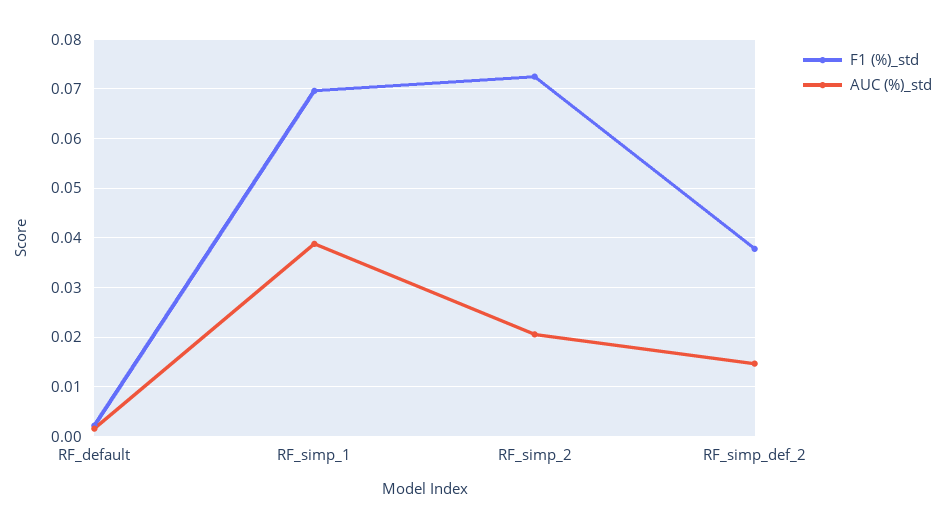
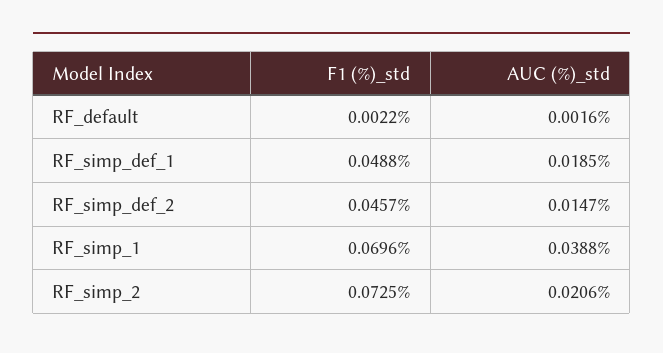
F1 (%)_std, RF_simp_def_2: 0.038 -> 0.0457
F1 (%)_std, RF_simp_def_1: none -> 0.0488
AUC (%)_std, RF_simp_def_1: none -> 0.0185

